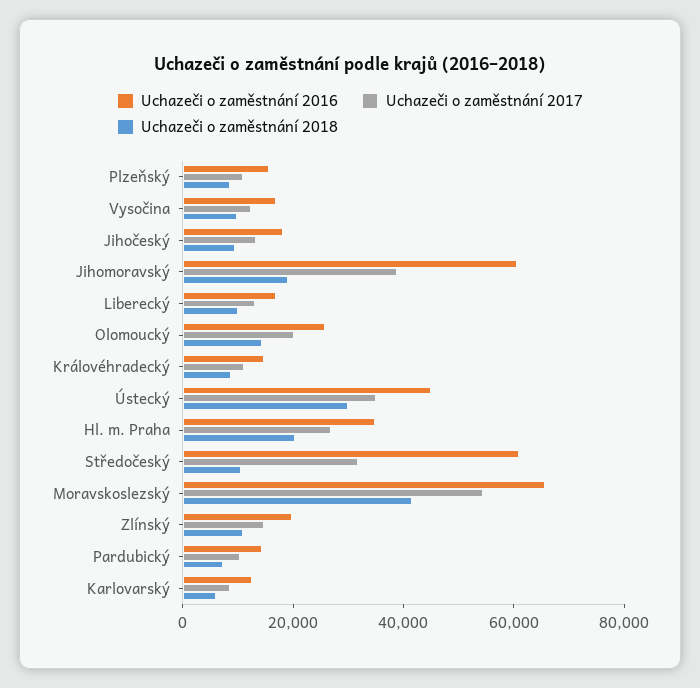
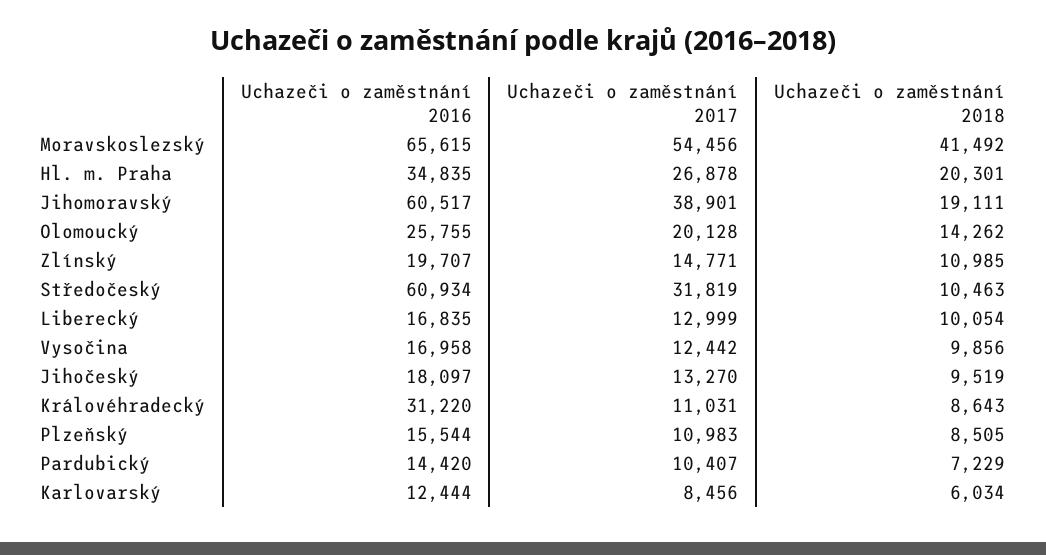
Uchazeči o zaměstnání 2016, Královéhradecký: 15000 -> 31220
Uchazeči o zaměstnání 2016, Ústecký: 45000 -> none
Uchazeči o zaměstnání 2017, Ústecký: 35000 -> none
Uchazeči o zaměstnání 2018, Ústecký: 30000 -> none

